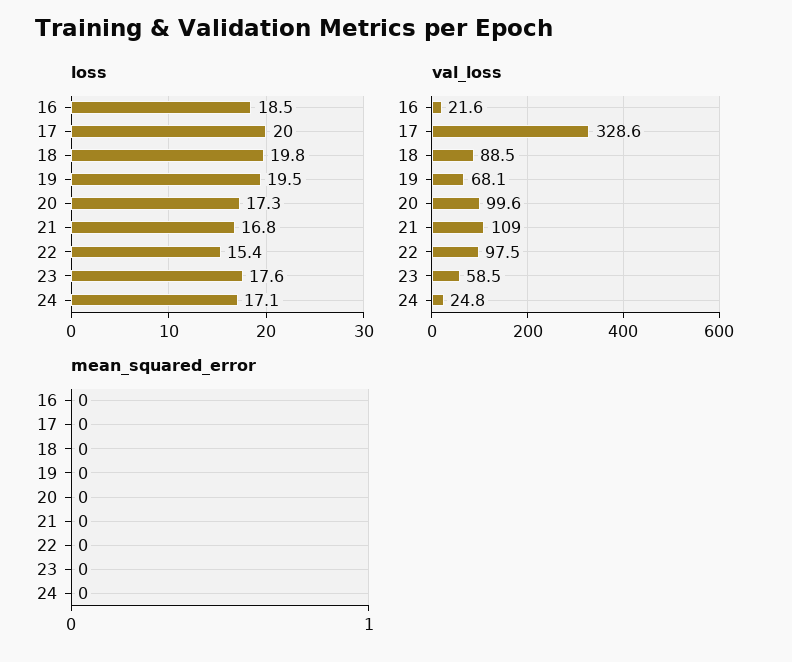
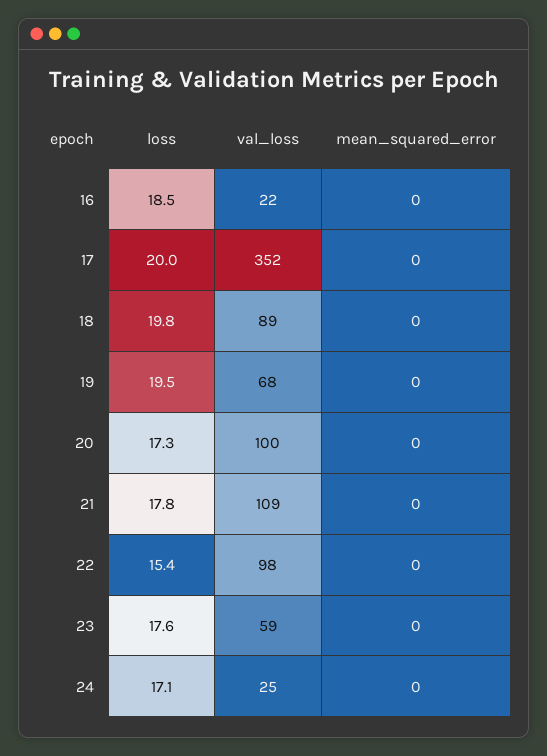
loss, 21: 16.8 -> 17.8
val_loss, 17: 328.6 -> 352

